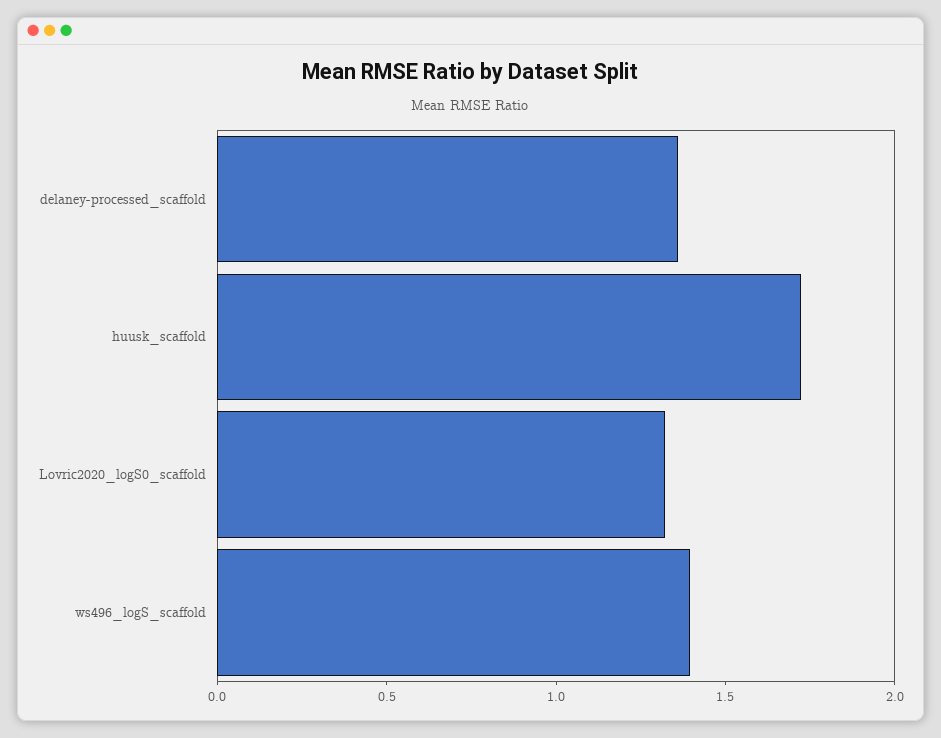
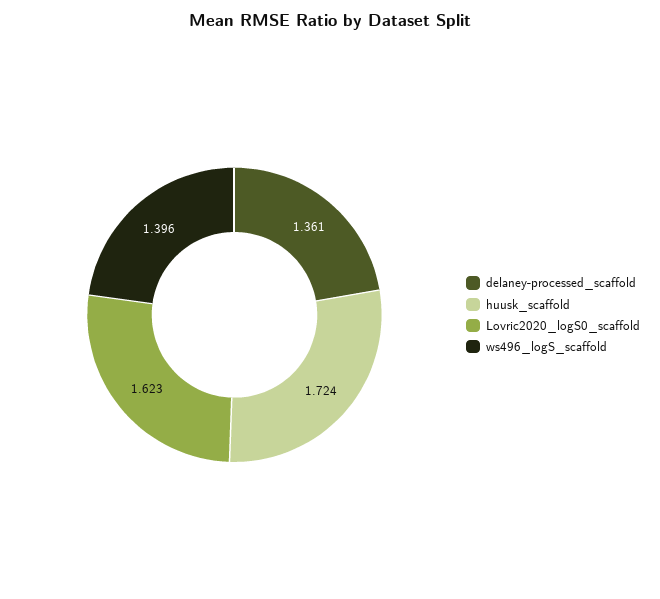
Lovric2020_logS0_scaffold: 1.3 -> 1.623

